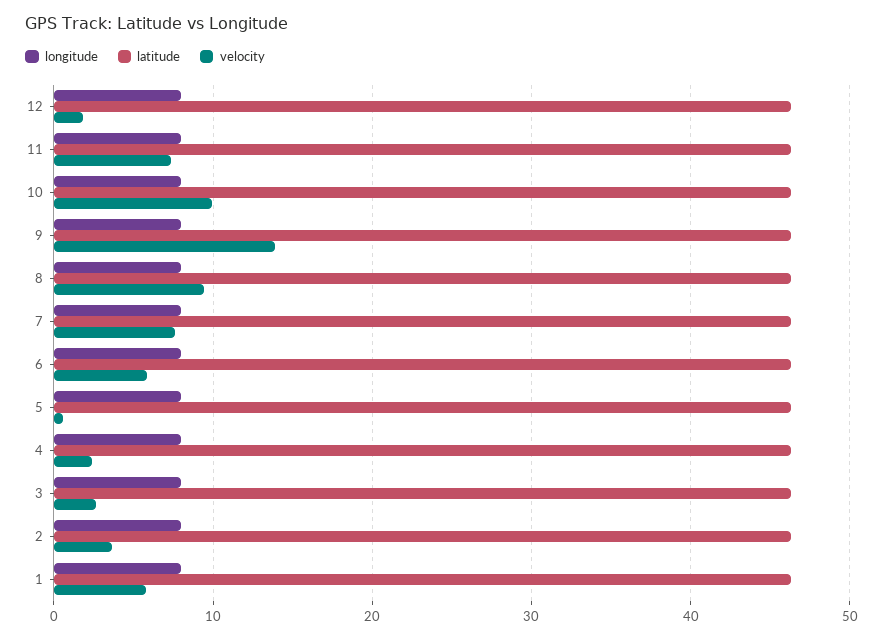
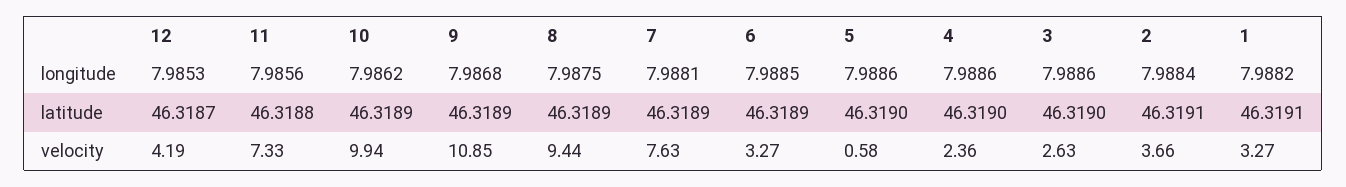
velocity, 12: 2 -> 4.19
velocity, 9: 14 -> 10.85
velocity, 6: 6 -> 3.27
velocity, 1: 6 -> 3.27

